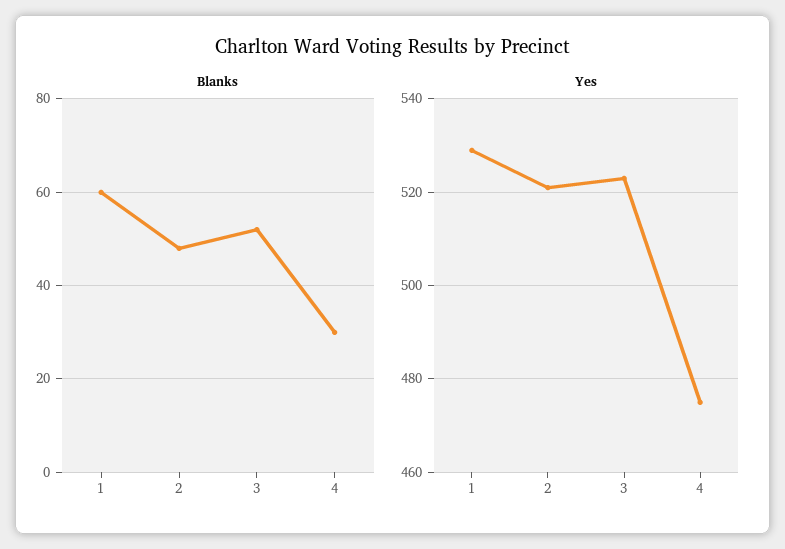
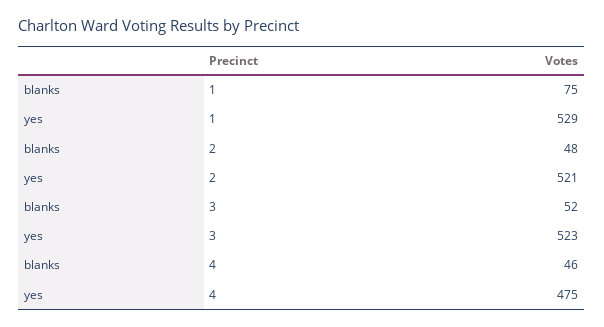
Blanks, 1: 60 -> 75
Blanks, 4: 30 -> 46

